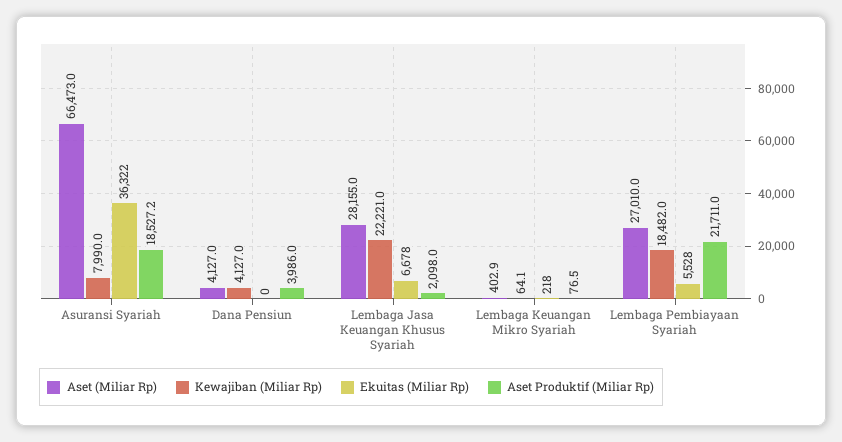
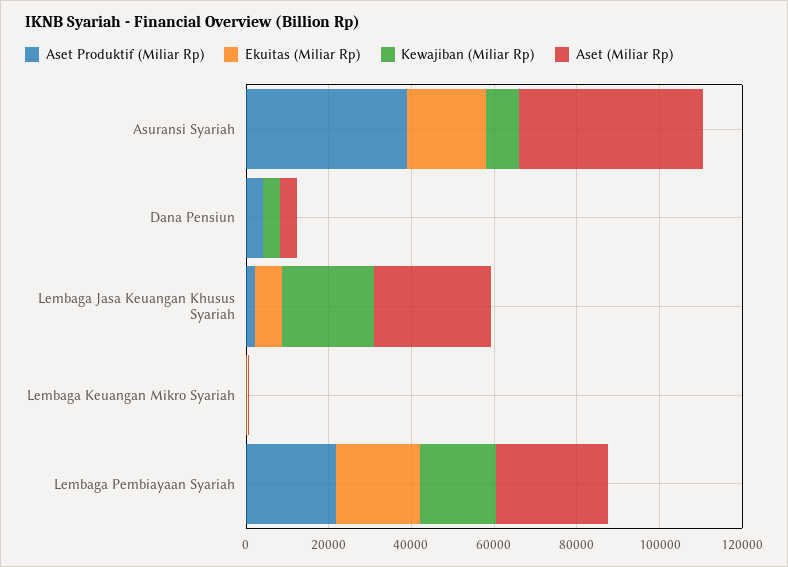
Aset (Miliar Rp), Asuransi Syariah: 66473 -> 45000
Ekuitas (Miliar Rp), Asuransi Syariah: 36322 -> 20000
Aset Produktif (Miliar Rp), Asuransi Syariah: 18527.2 -> 40000
Ekuitas (Miliar Rp), Lembaga Pembiayaan Syariah: 5528 -> 20000

